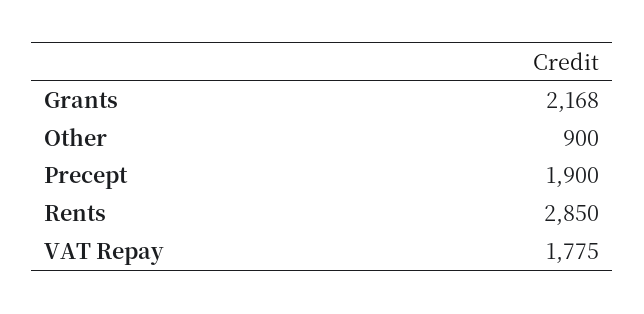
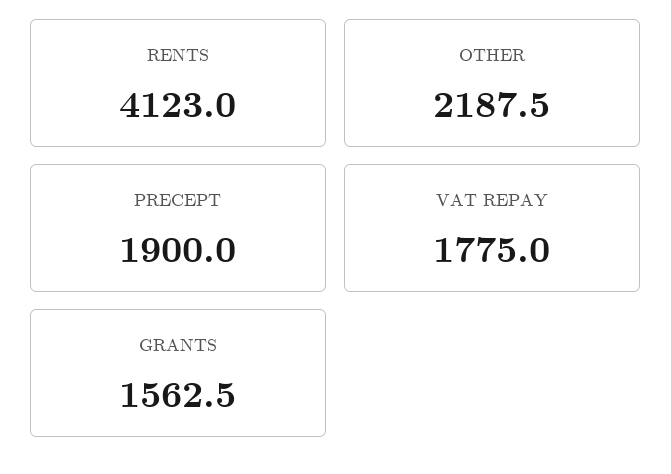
Grants: 2168 -> 1562.5
Other: 900 -> 2187.5
Rents: 2850 -> 4123

